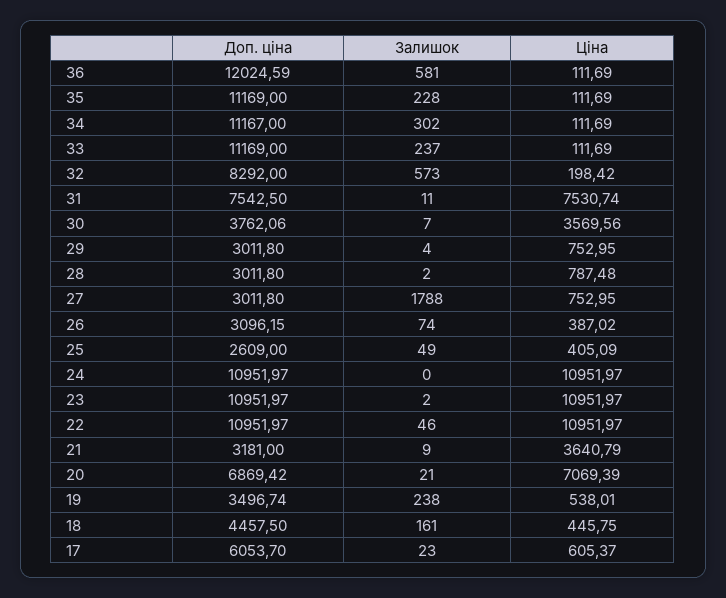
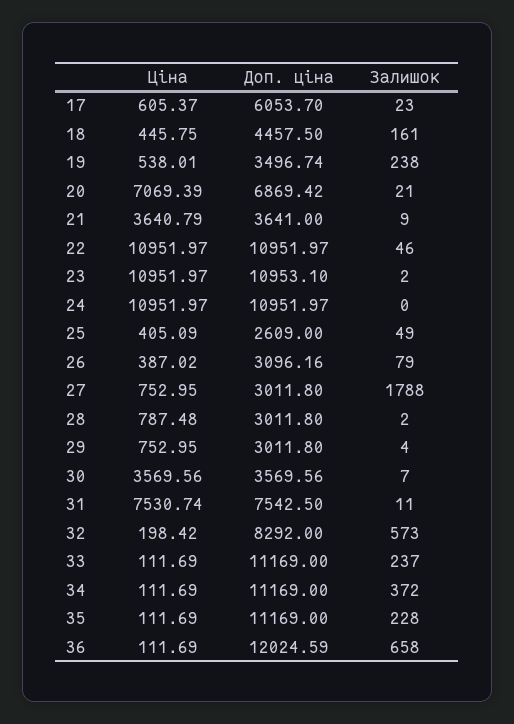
Залишок, 36: 581 -> 658
Доп. ціна, 34: 11167 -> 11169
Залишок, 34: 302 -> 372
Доп. ціна, 30: 3762.06 -> 3569.56
Доп. ціна, 26: 3096.15 -> 3096.16
Залишок, 26: 74 -> 79
Доп. ціна, 23: 10951.97 -> 10953.1
Доп. ціна, 21: 3181 -> 3641

